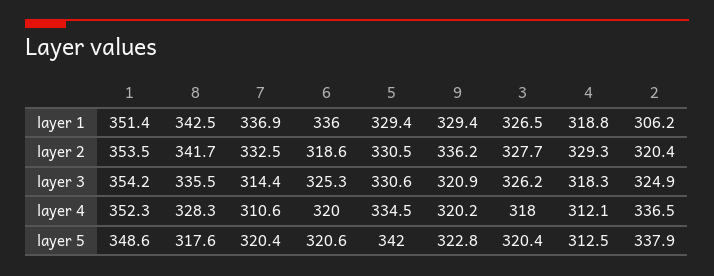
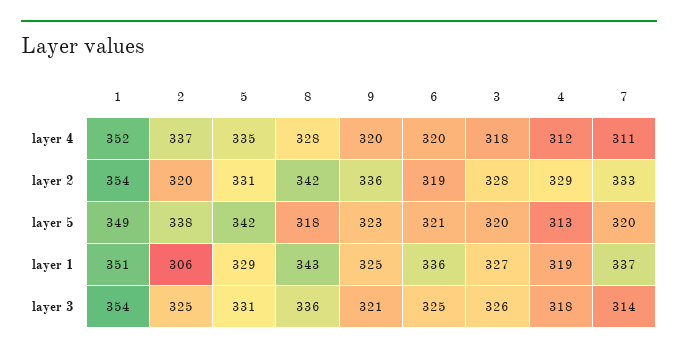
9, layer 1: 329.4 -> 325

